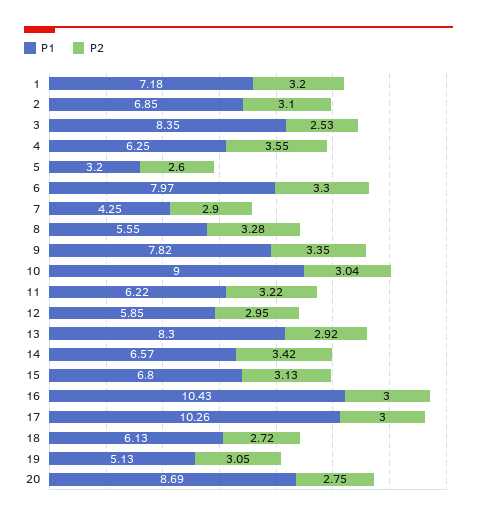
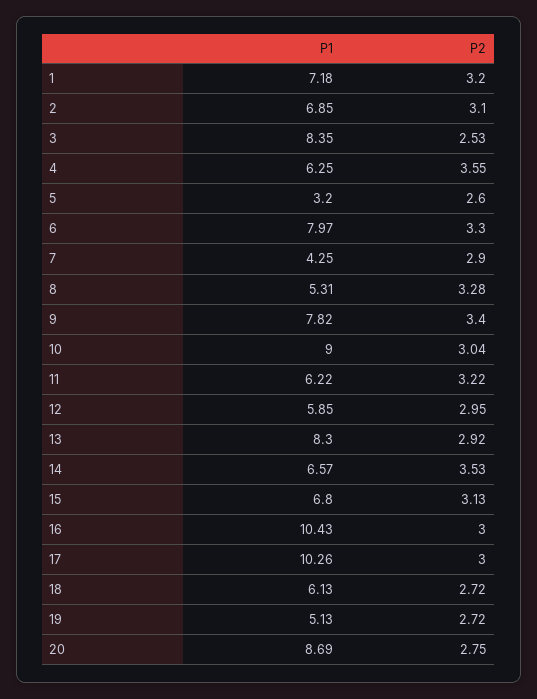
P1, 8: 5.55 -> 5.31
P2, 9: 3.35 -> 3.4
P2, 14: 3.42 -> 3.53
P2, 19: 3.05 -> 2.72

